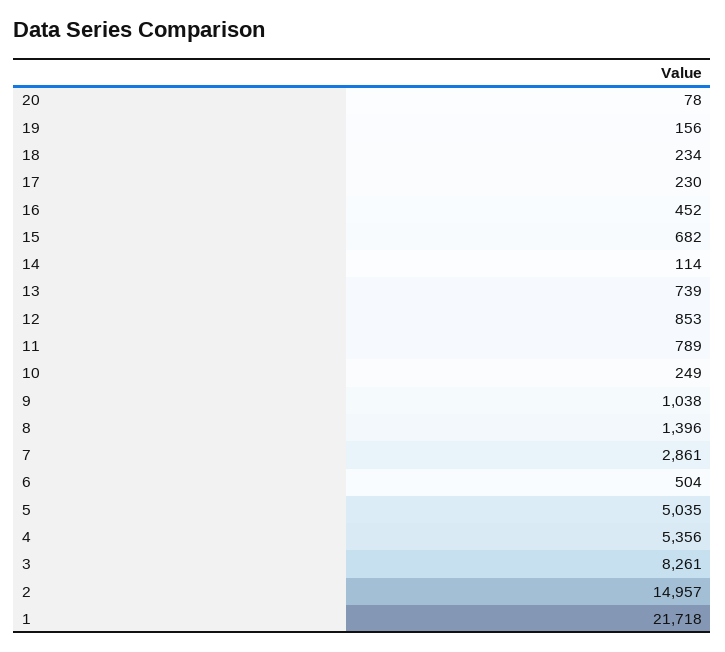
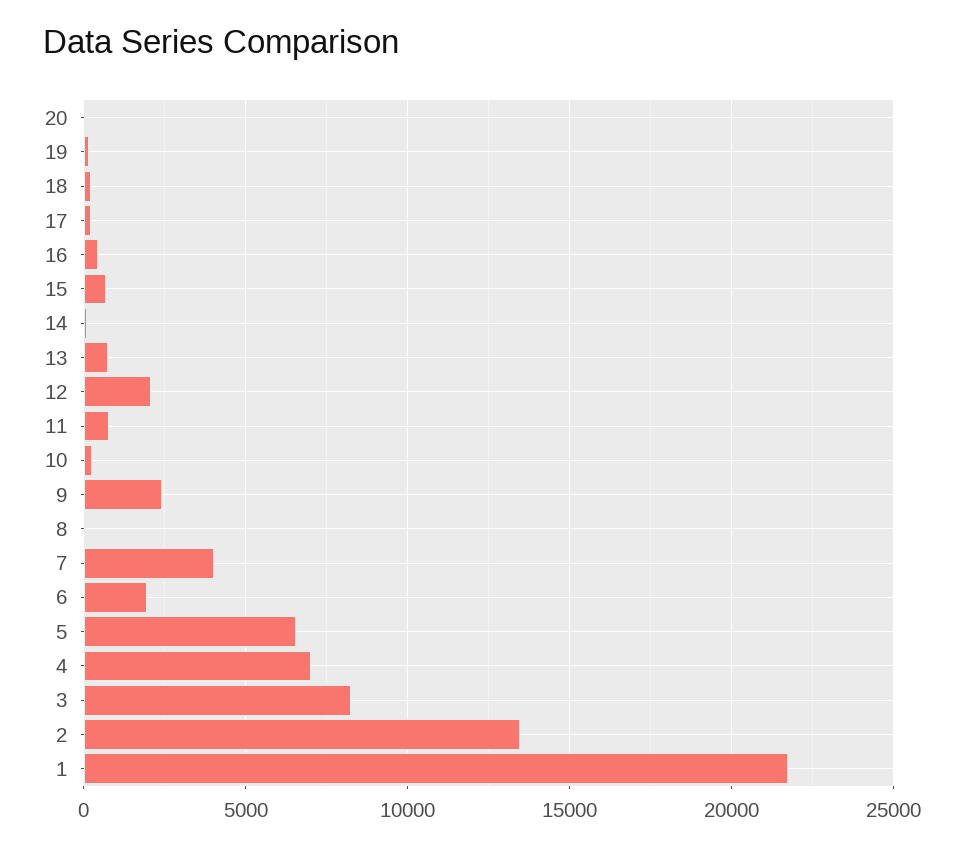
12: 853 -> 2000
9: 1038 -> 2500
8: 1396 -> 0
7: 2861 -> 4000
6: 504 -> 2000
5: 5035 -> 6500
4: 5356 -> 7000
2: 14957 -> 13500

